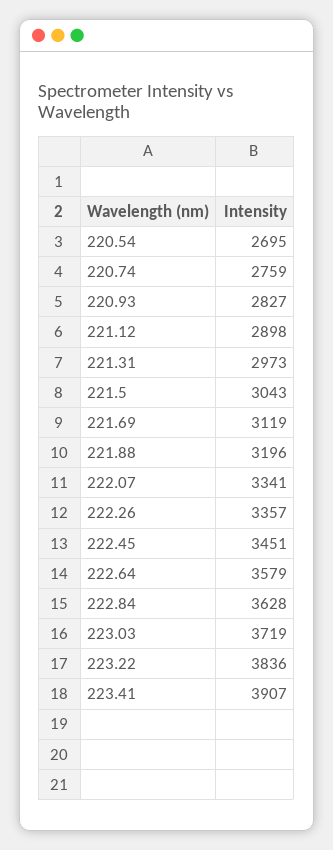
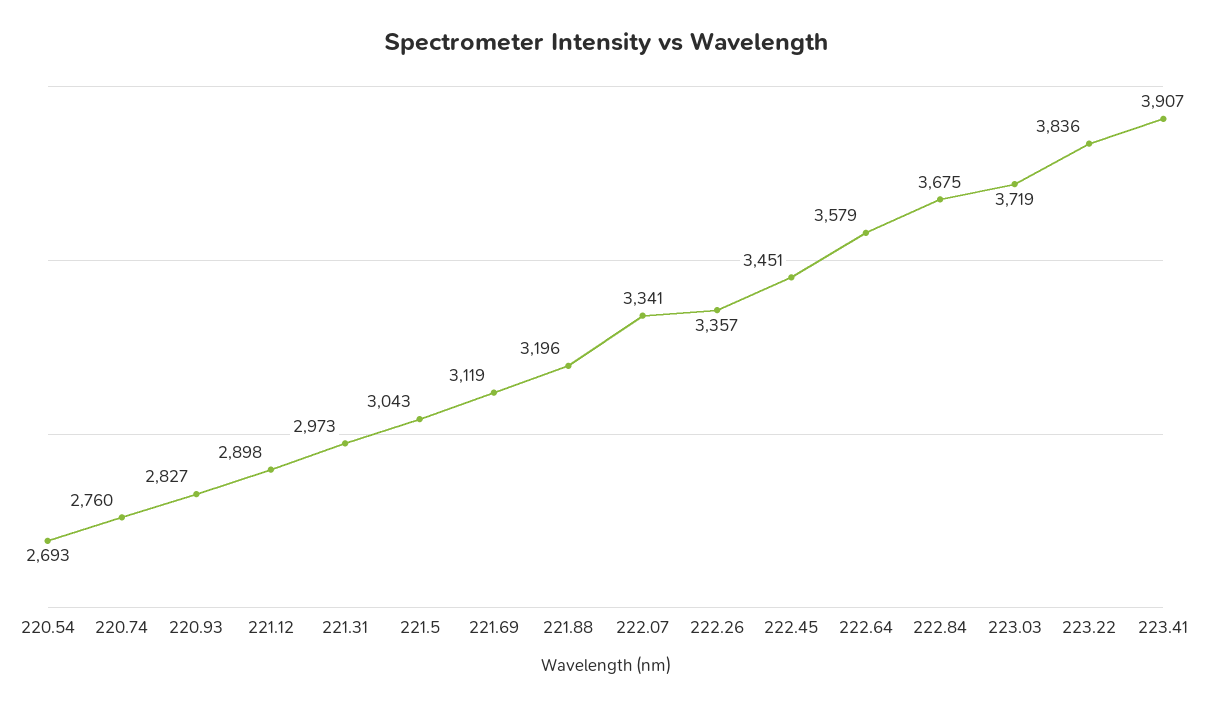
220.54: 2695 -> 2693
220.74: 2759 -> 2760
222.84: 3628 -> 3675

